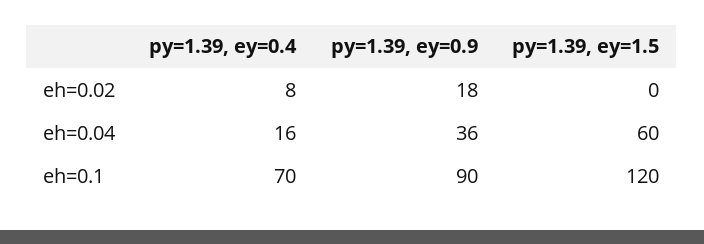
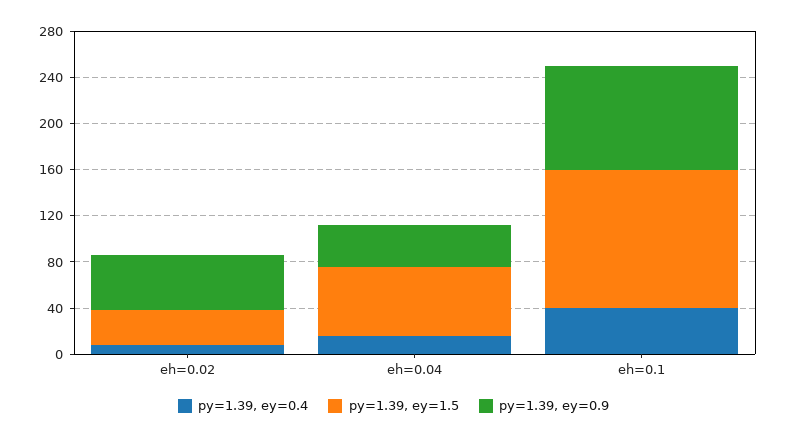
py=1.39, ey=0.9, eh=0.02: 18 -> 50
py=1.39, ey=1.5, eh=0.02: 0 -> 30
py=1.39, ey=0.4, eh=0.1: 70 -> 40

